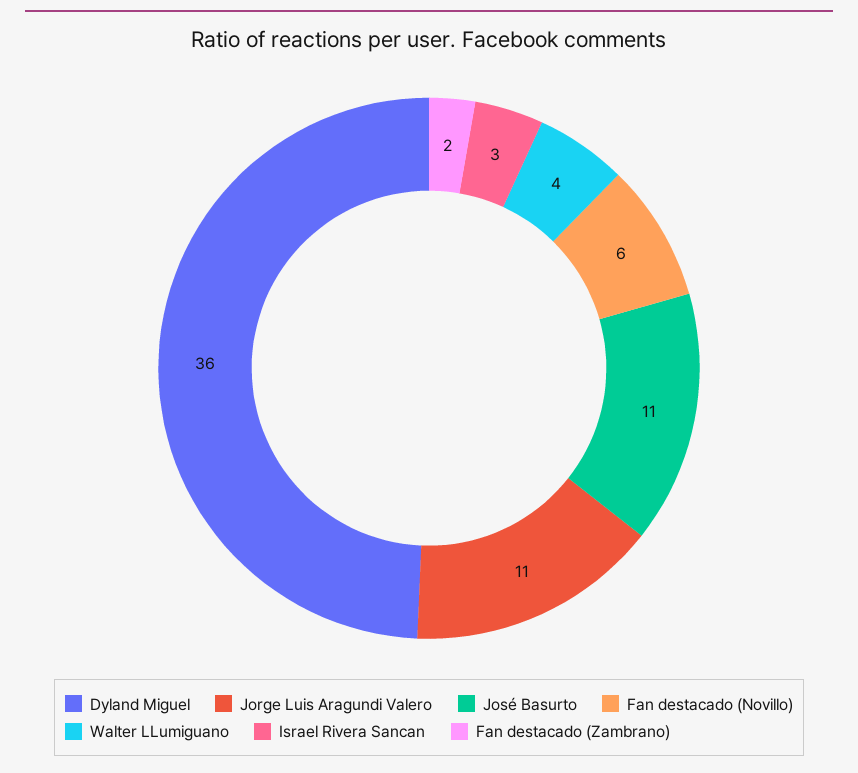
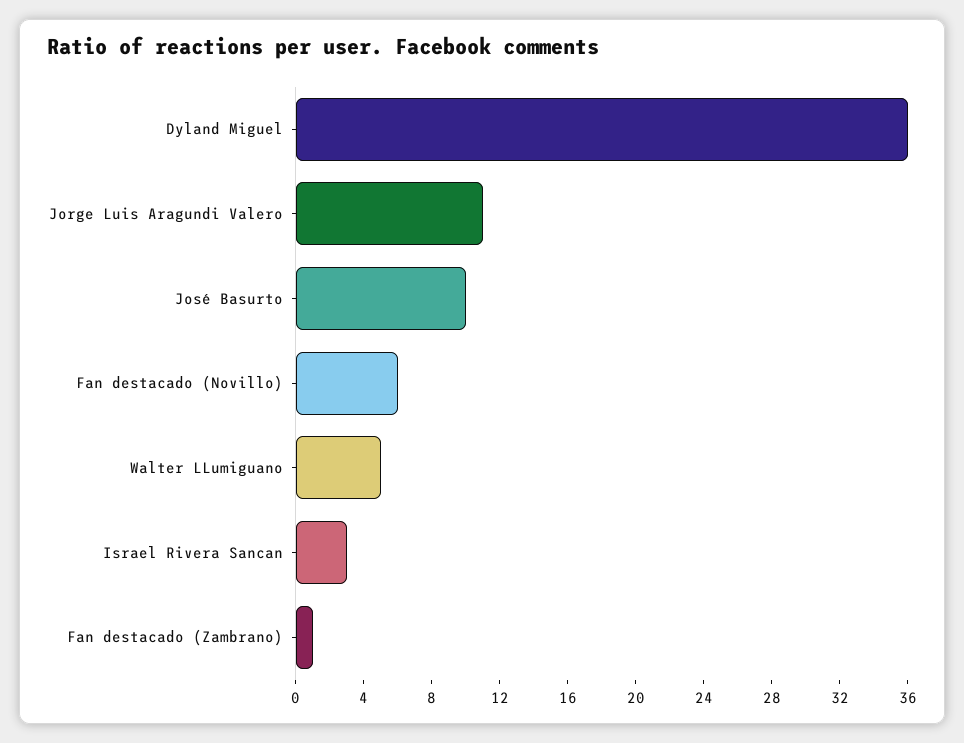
José Basurto: 11 -> 10
Walter LLumiguano: 4 -> 5
Fan destacado (Zambrano): 2 -> 1

